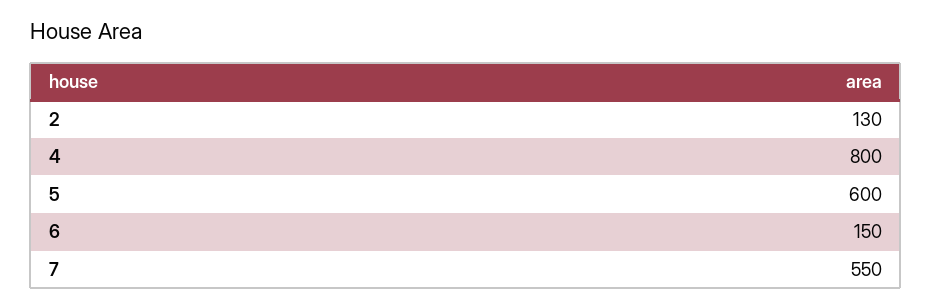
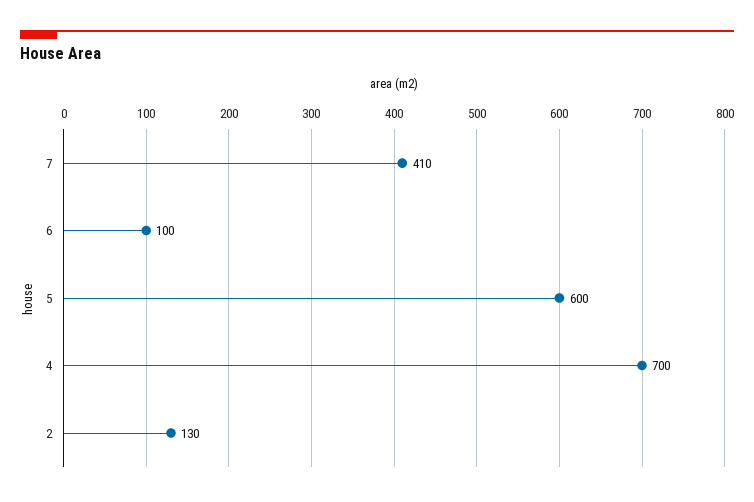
4: 800 -> 700
6: 150 -> 100
7: 550 -> 410

